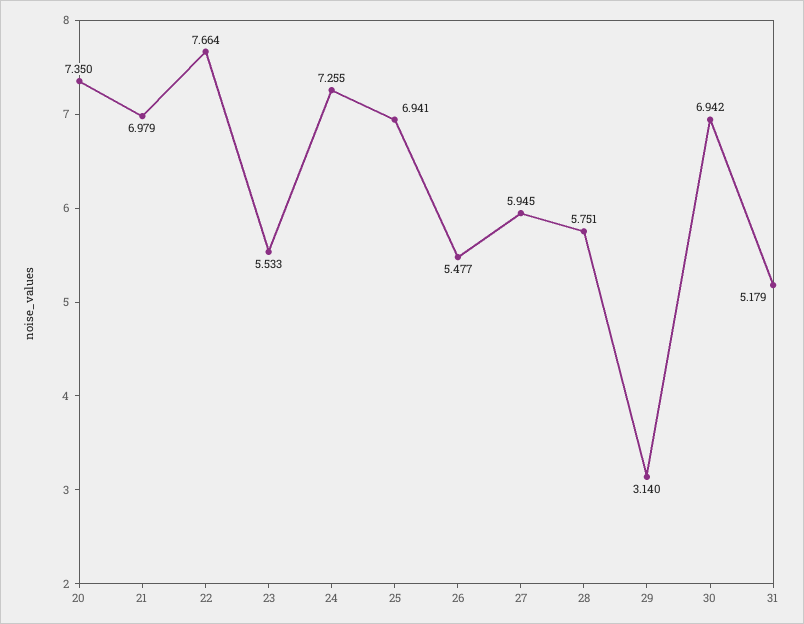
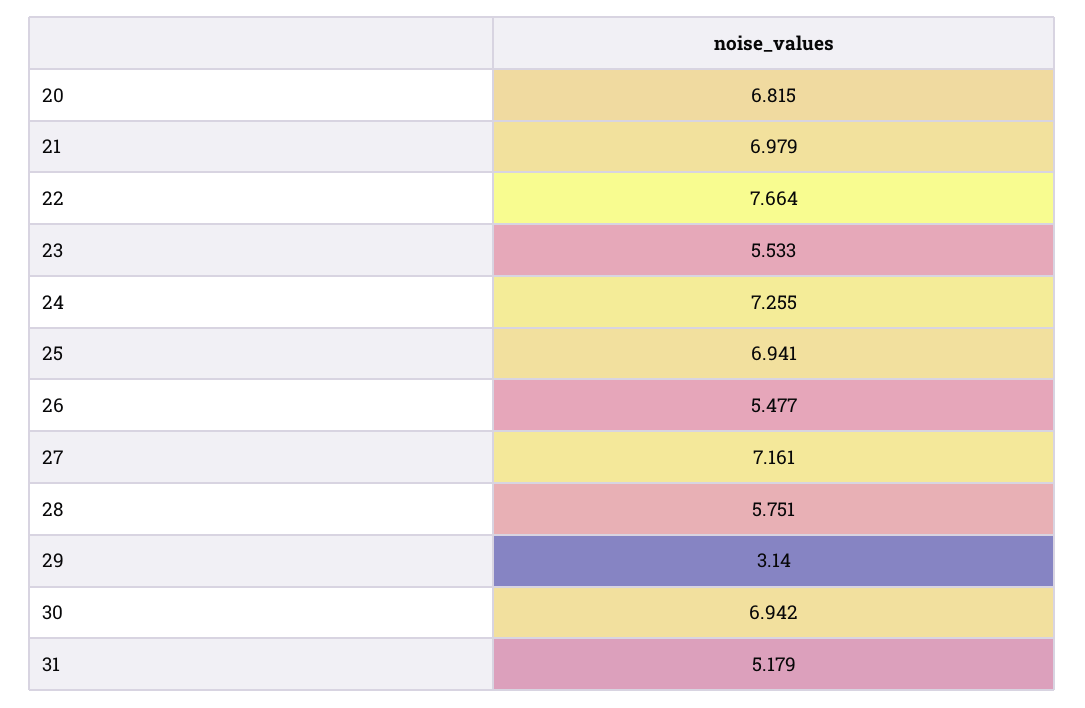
20: 7.35 -> 6.815
27: 5.945 -> 7.161

